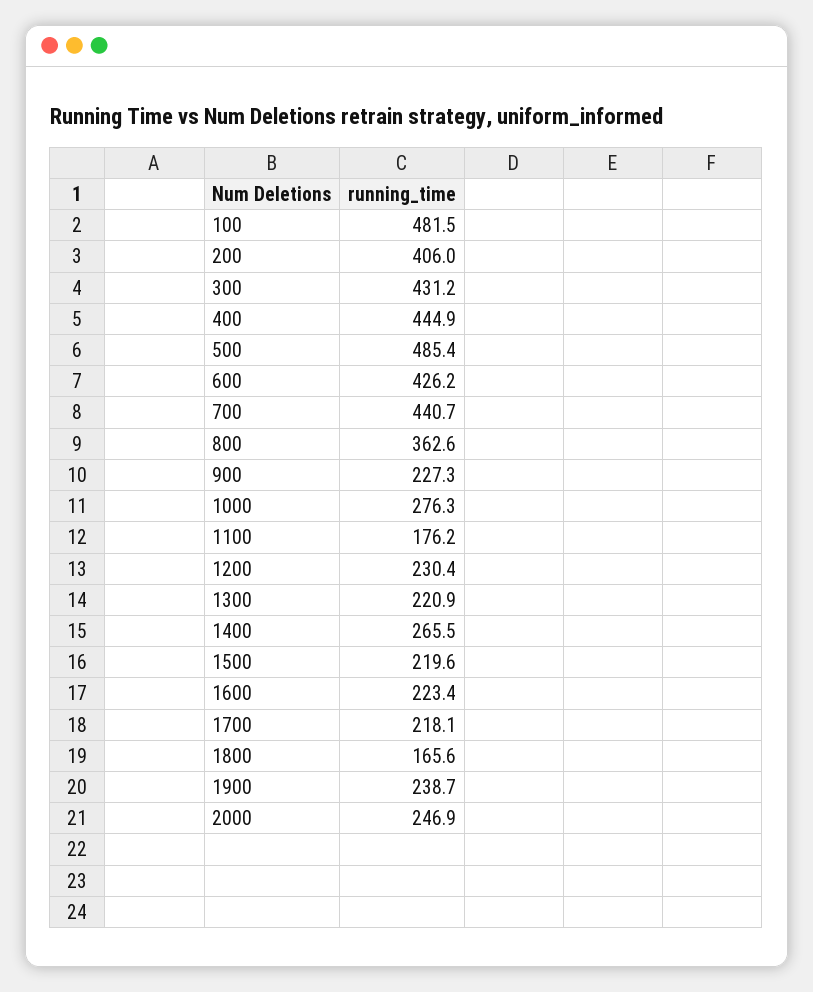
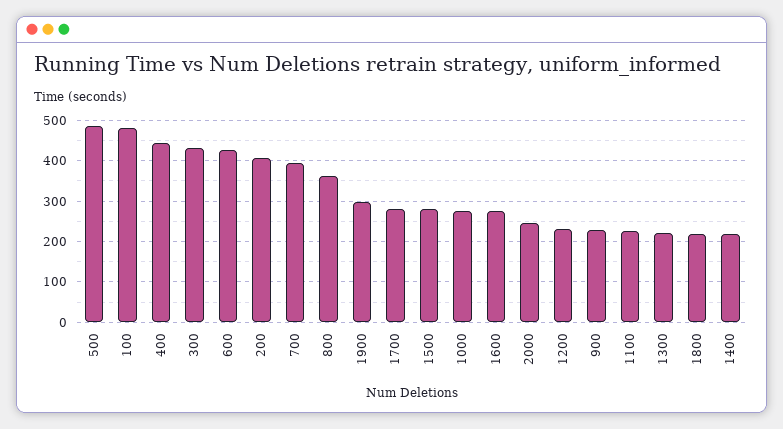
700: 440.7 -> 400
1100: 176.2 -> 220
1400: 265.5 -> 220
1500: 219.6 -> 280
1600: 223.4 -> 280
1700: 218.1 -> 280
1800: 165.6 -> 220
1900: 238.7 -> 300

